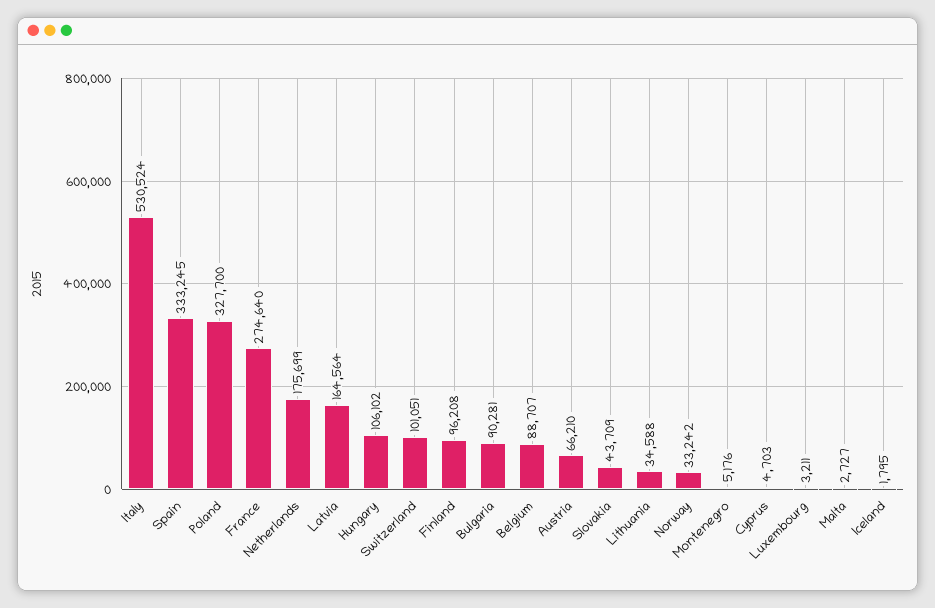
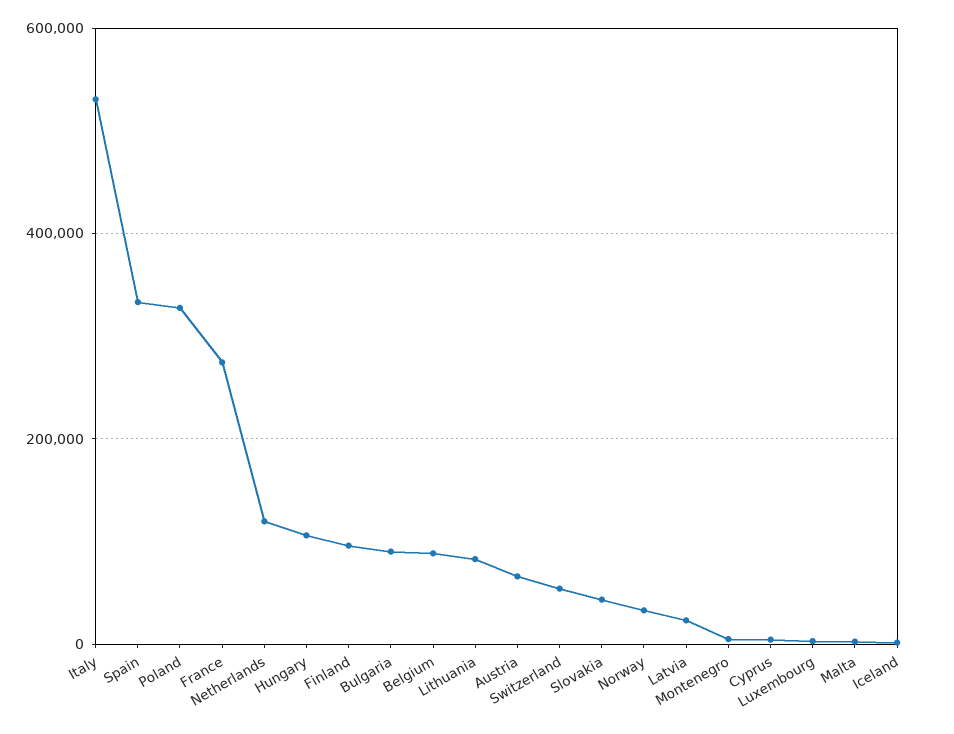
Netherlands: 175699 -> 120000
Latvia: 164564 -> 20000
Switzerland: 101051 -> 60000
Lithuania: 34588 -> 80000

